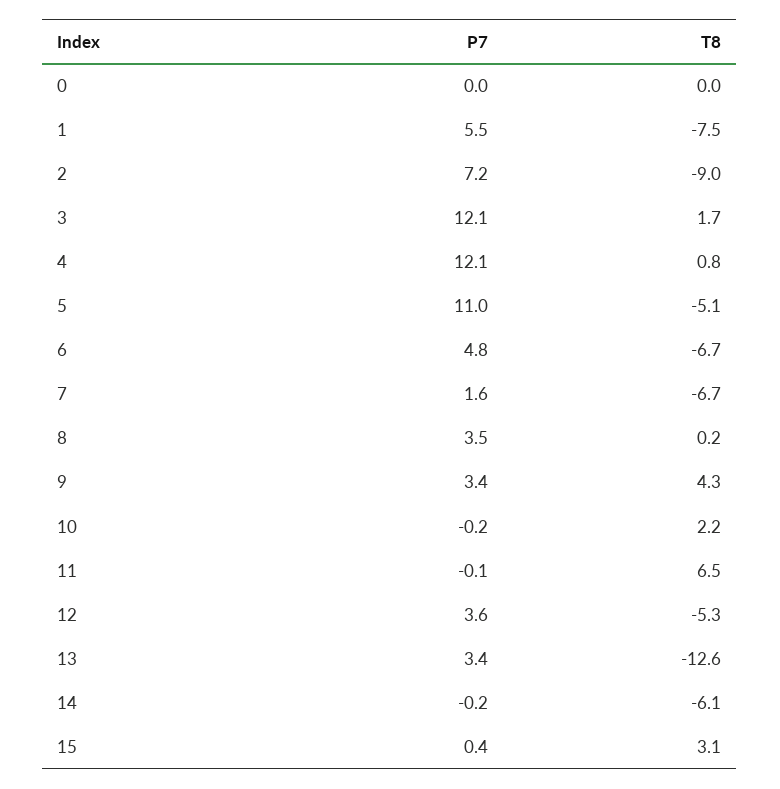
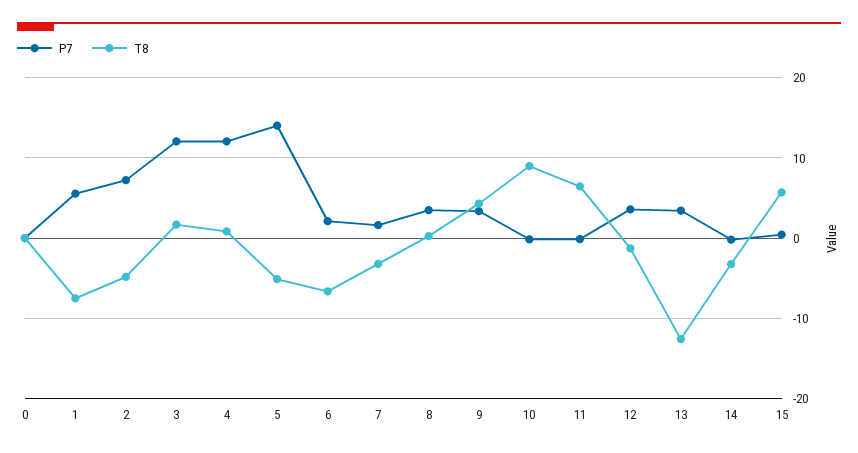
T8, 2: -9 -> -5
P7, 5: 11 -> 14
P7, 6: 4.8 -> 2
T8, 7: -6.7 -> -3
T8, 10: 2.2 -> 9
T8, 12: -5.3 -> -1
T8, 14: -6.1 -> -3
T8, 15: 3.1 -> 6

